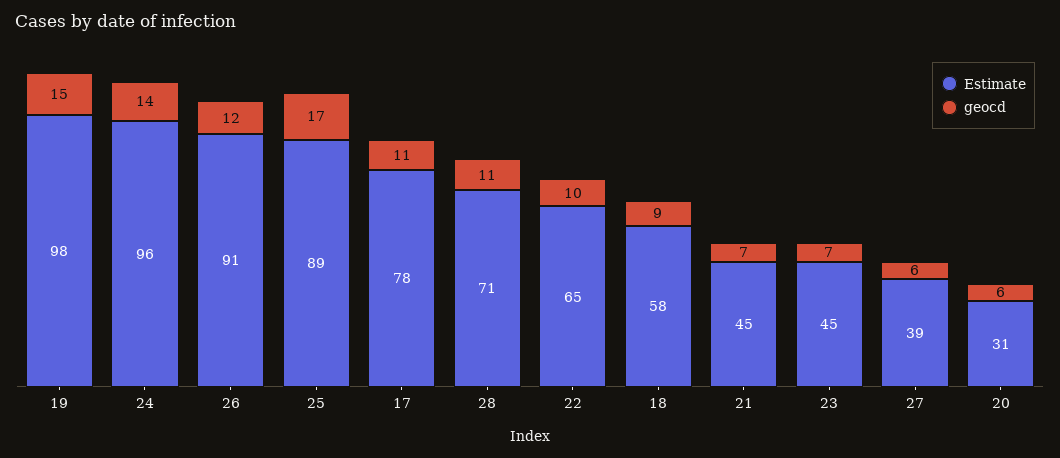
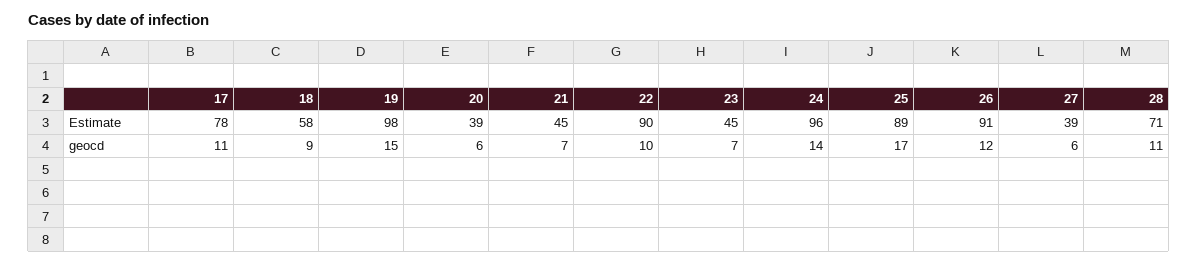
Estimate, 22: 65 -> 90
Estimate, 20: 31 -> 39

